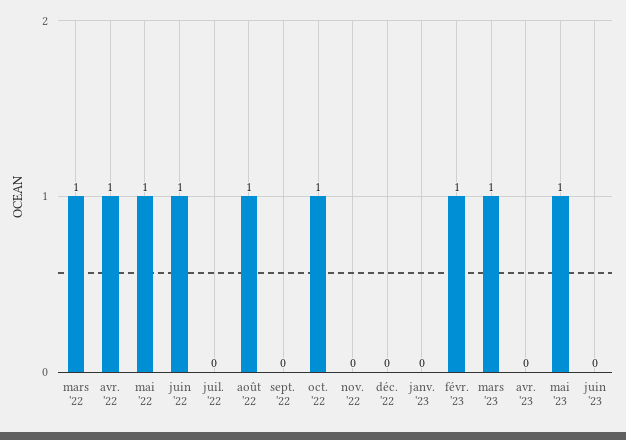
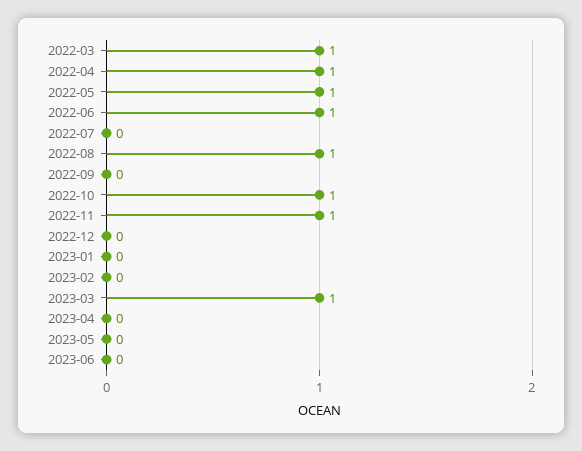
nov. '22: 0 -> 1
févr. '23: 1 -> 0
mai '23: 1 -> 0

